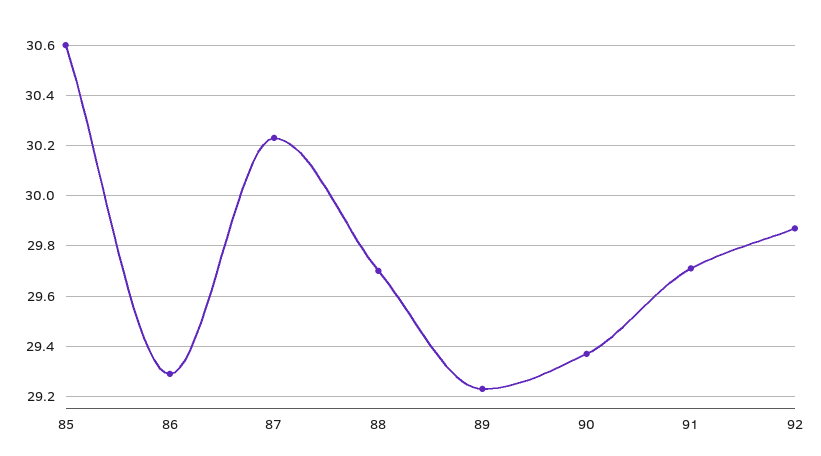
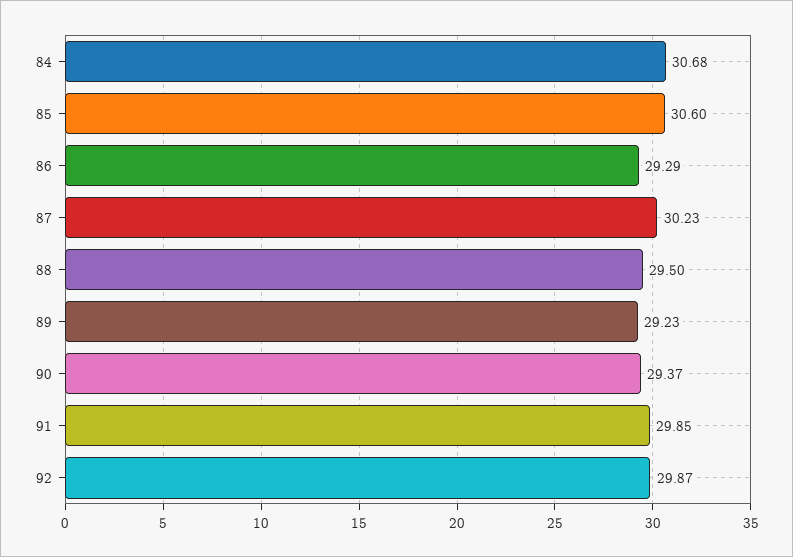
88: 29.7 -> 29.5
91: 29.7 -> 29.85
84: none -> 30.68

